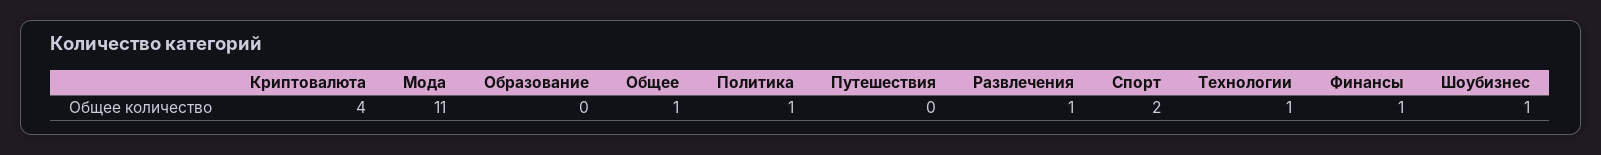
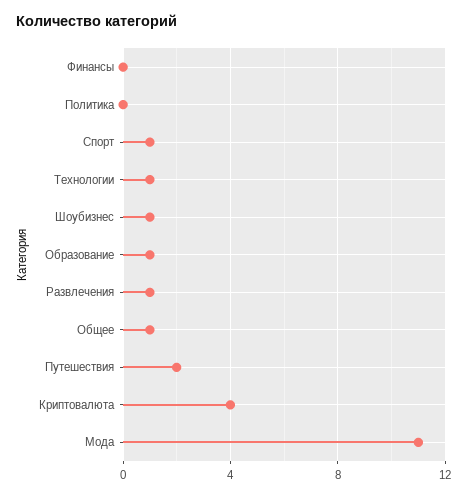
Образование: 0 -> 1
Политика: 1 -> 0
Путешествия: 0 -> 2
Спорт: 2 -> 1
Финансы: 1 -> 0

